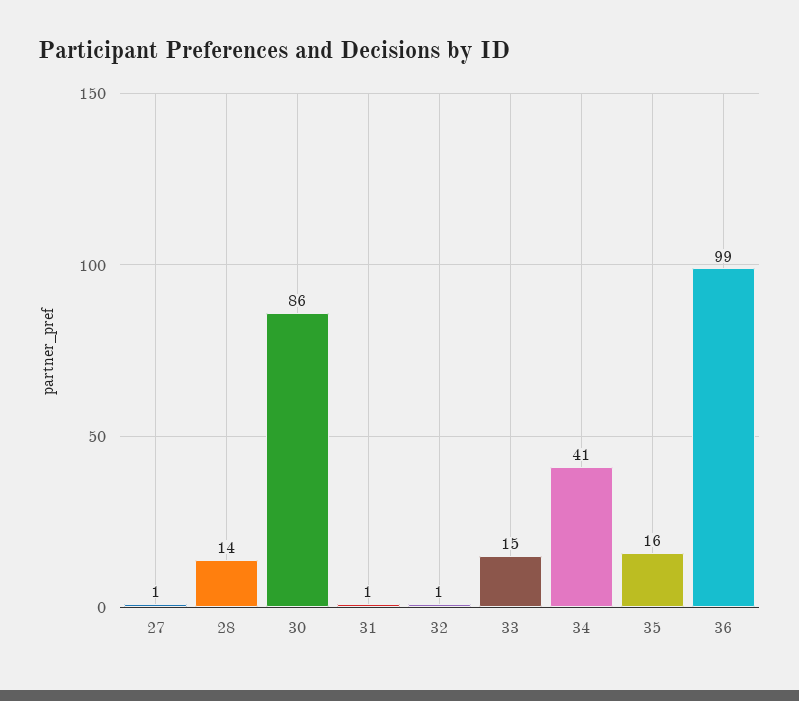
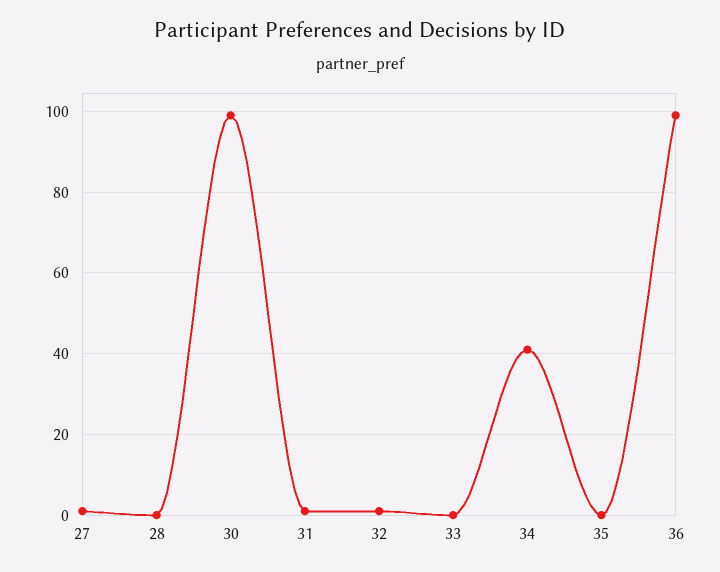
28: 14 -> 0
30: 86 -> 100
33: 15 -> 0
35: 16 -> 0

